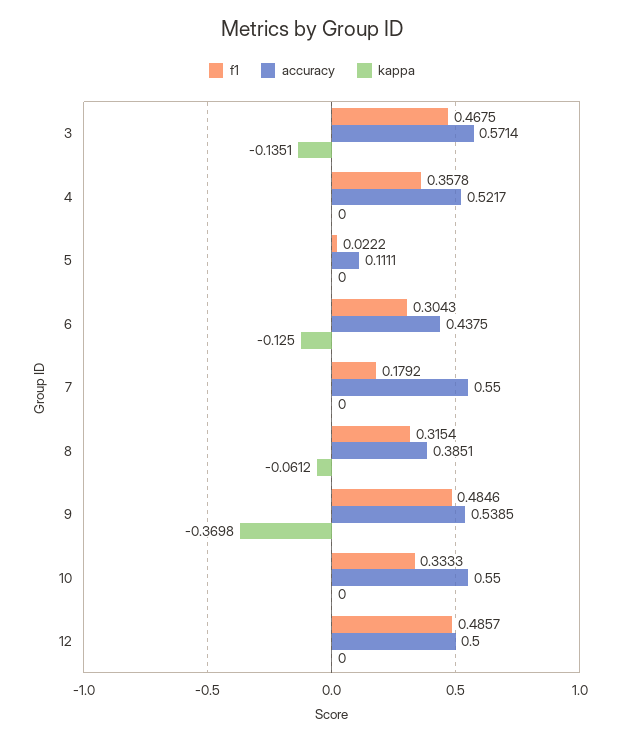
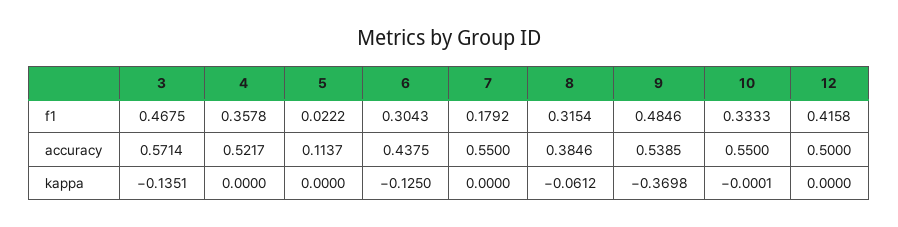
accuracy, 5: 0.1111 -> 0.1137
accuracy, 8: 0.3851 -> 0.3846
kappa, 10: 0 -> -0.0001
f1, 12: 0.4857 -> 0.4158

